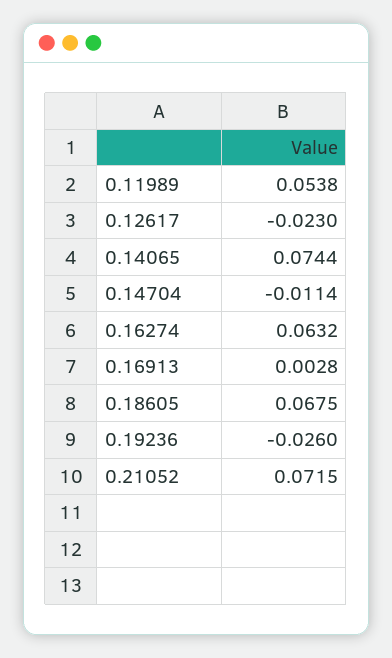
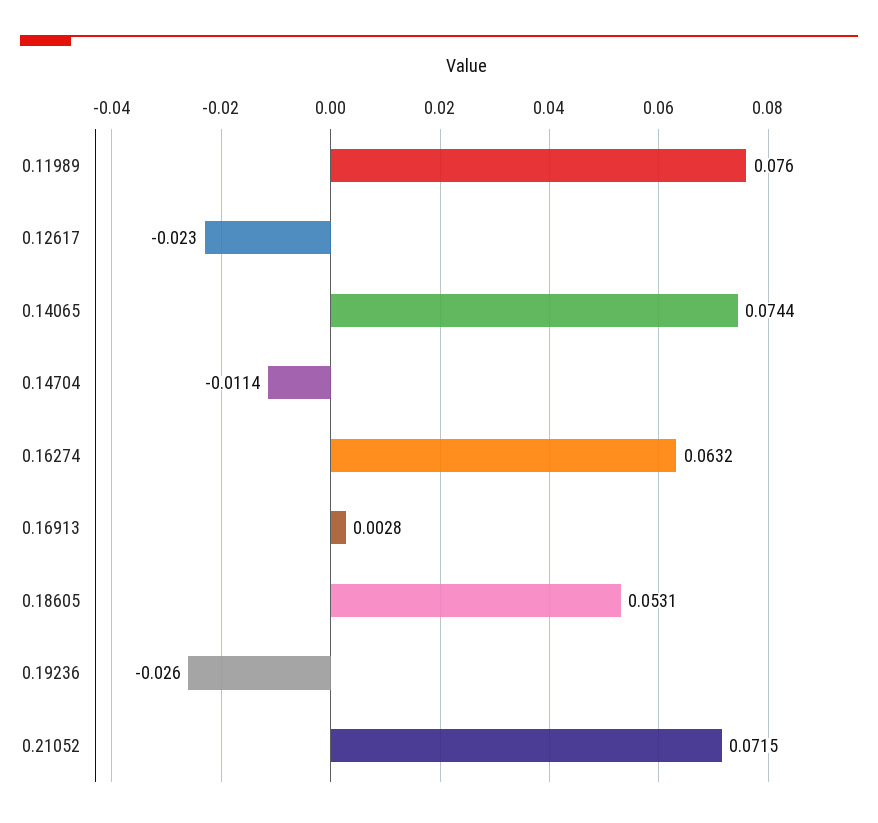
0.11989: 0.0538 -> 0.076
0.18605: 0.0675 -> 0.0531

